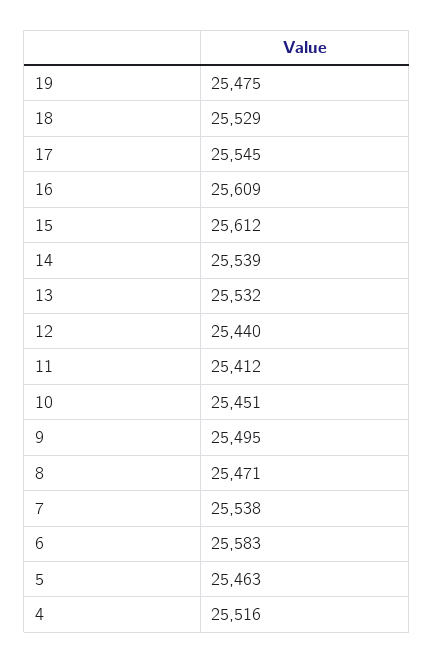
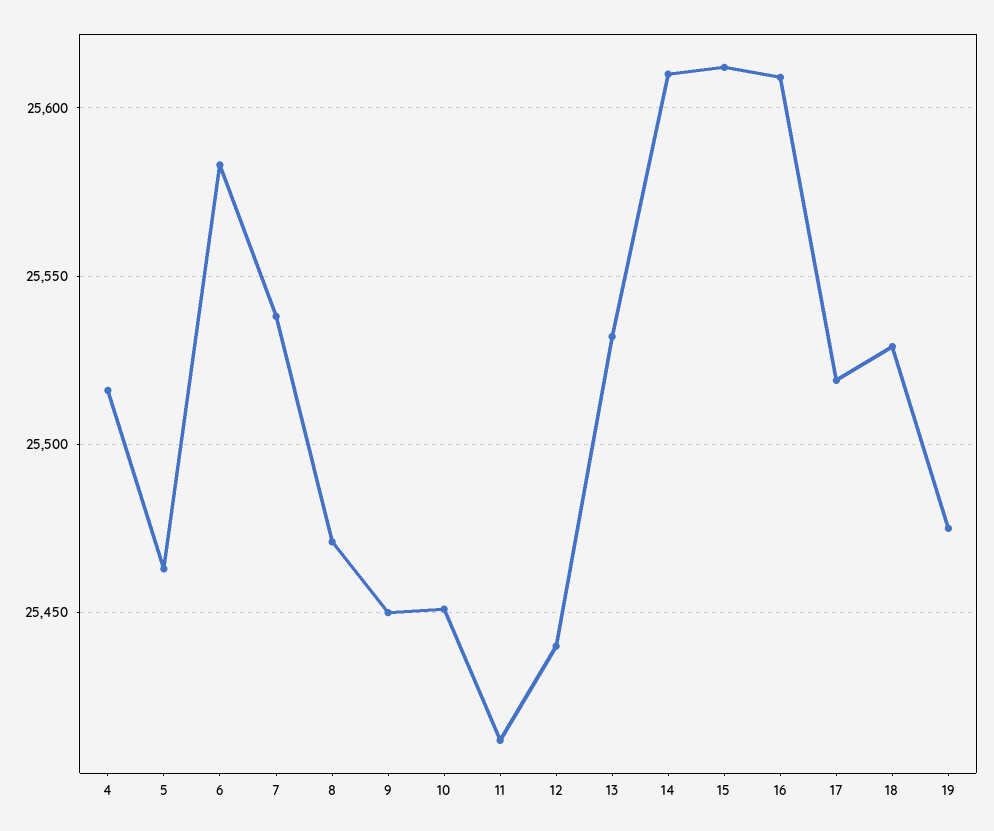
17: 25545 -> 25520
14: 25539 -> 25610
9: 25495 -> 25450

